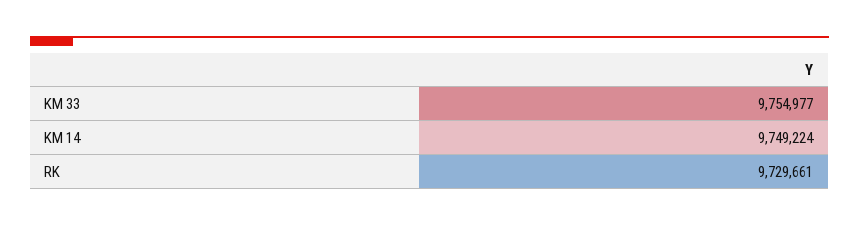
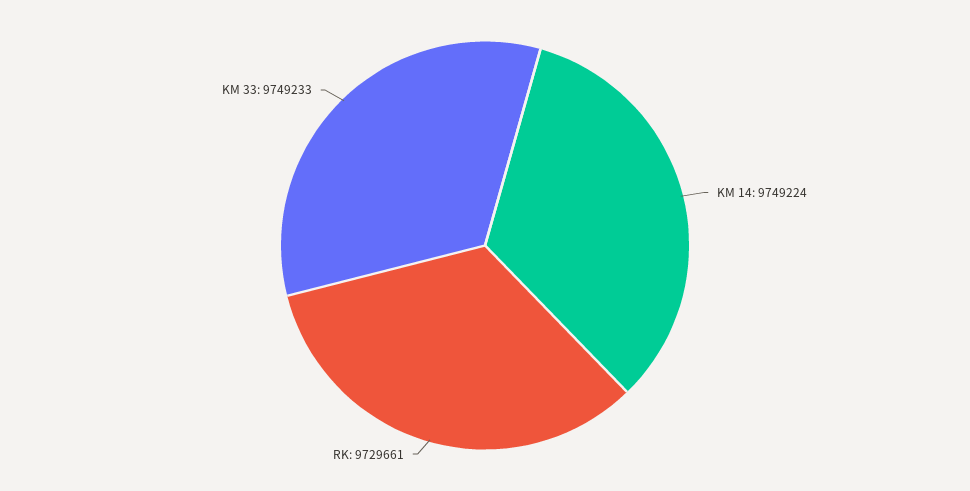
KM 33: 9754977 -> 9749233

